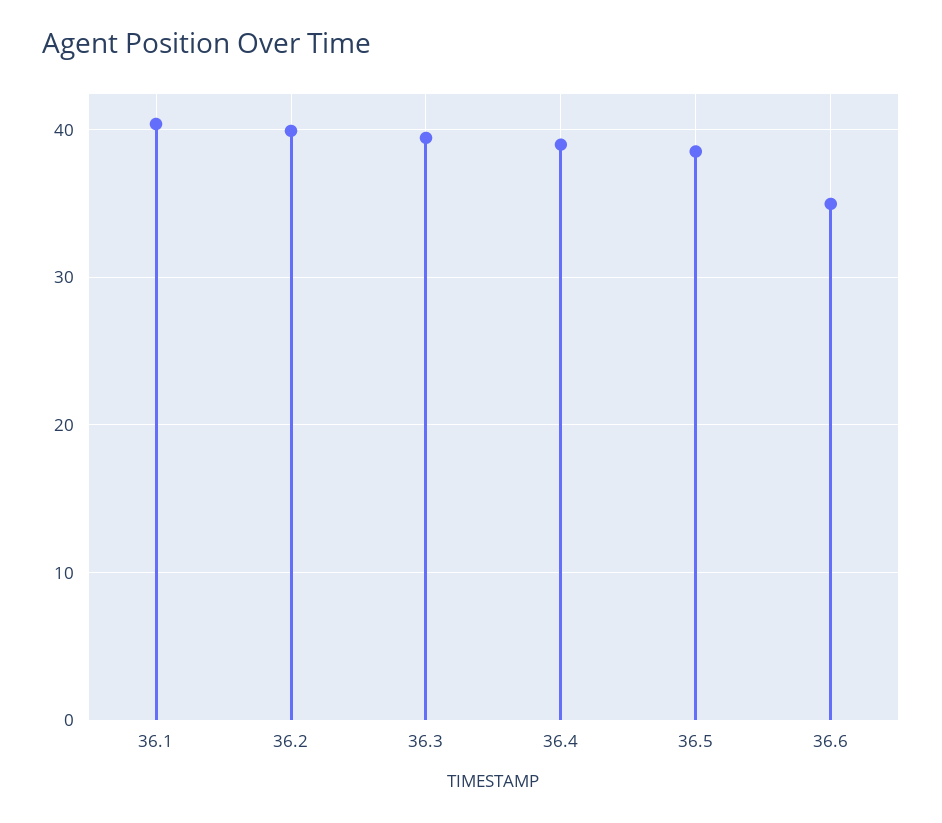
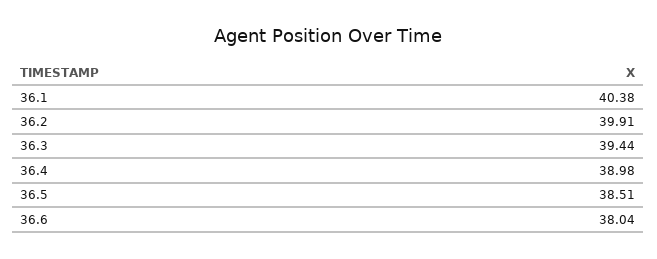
36.6: 35 -> 38.04

